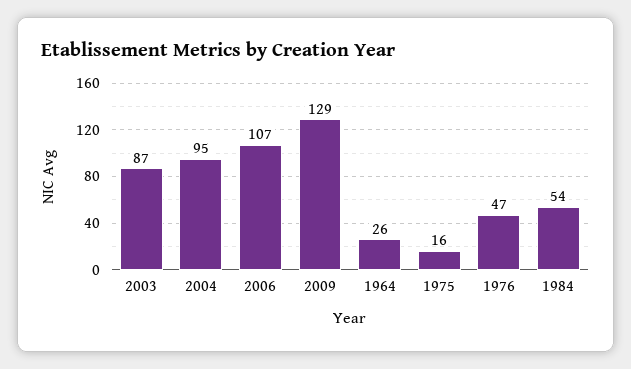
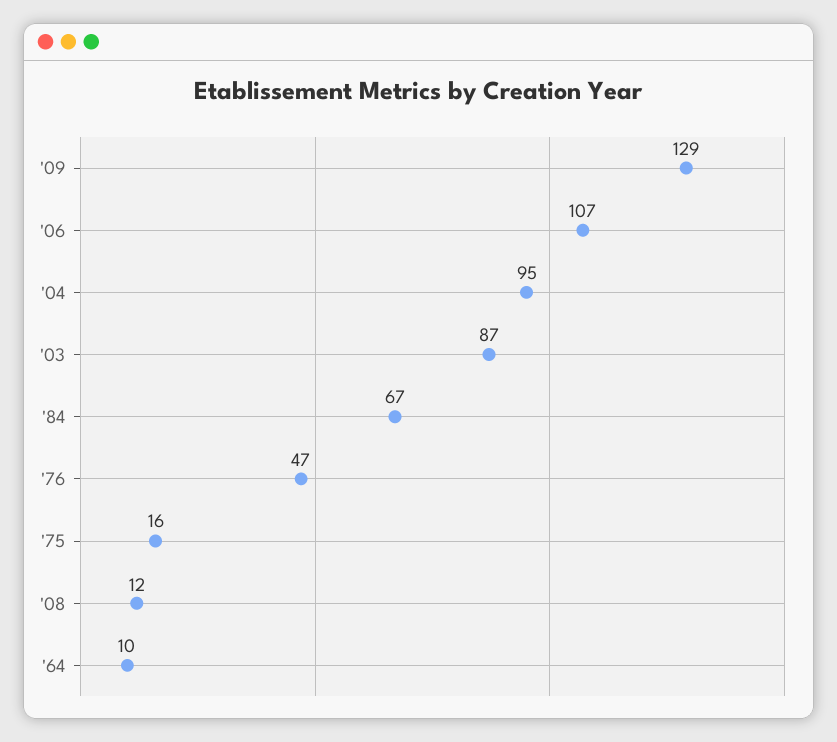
1964: 26 -> 10
1984: 54 -> 67
'08: none -> 12

